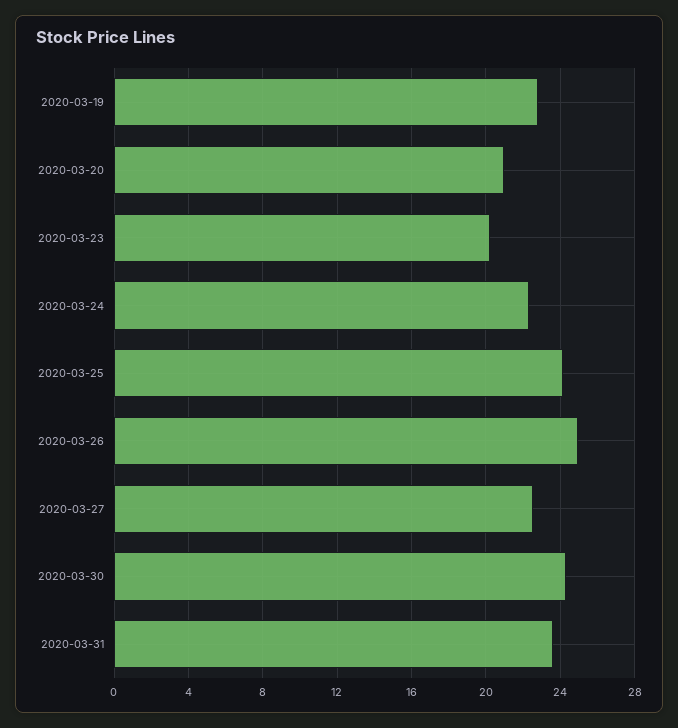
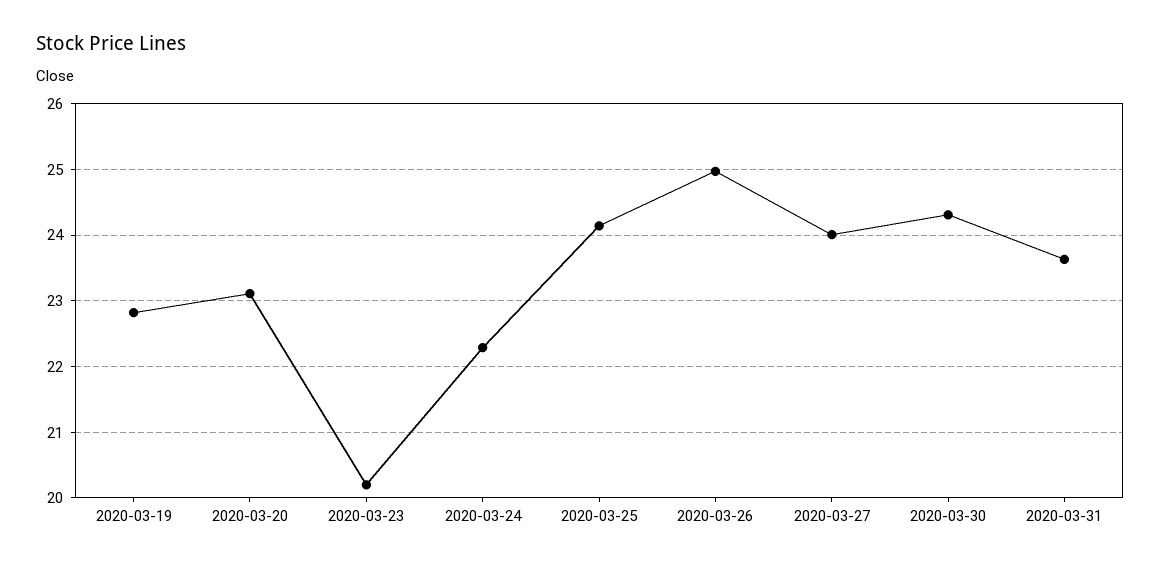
2020-03-20: 21 -> 23.1
2020-03-27: 22.5 -> 24

